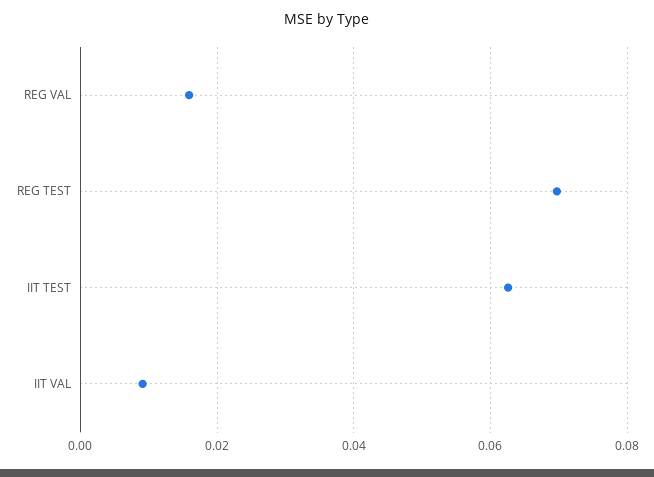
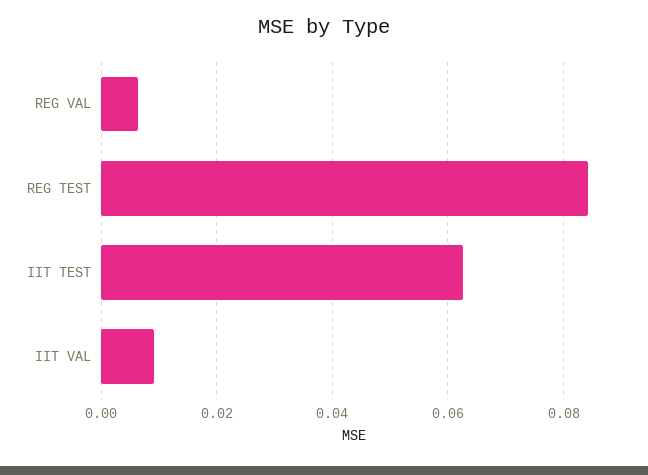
REG VAL: 0.016 -> 0.006
REG TEST: 0.07 -> 0.084

